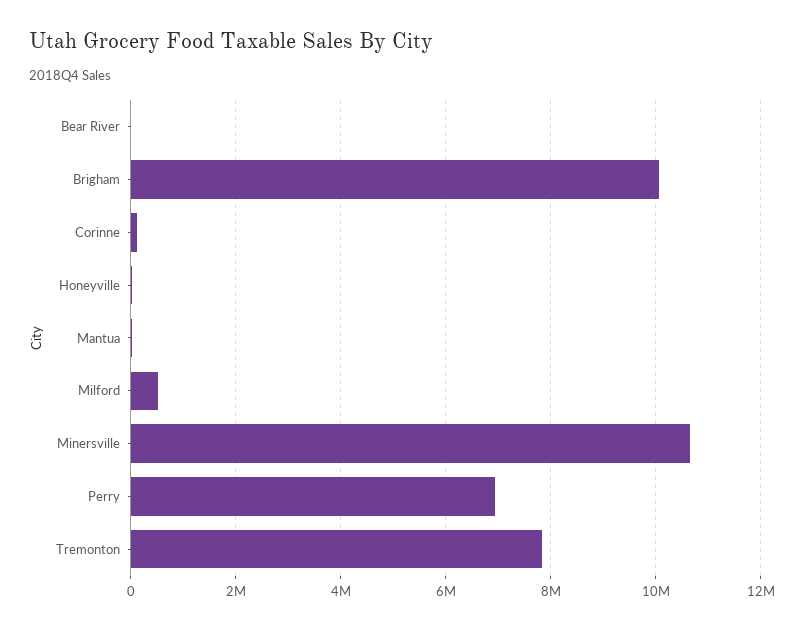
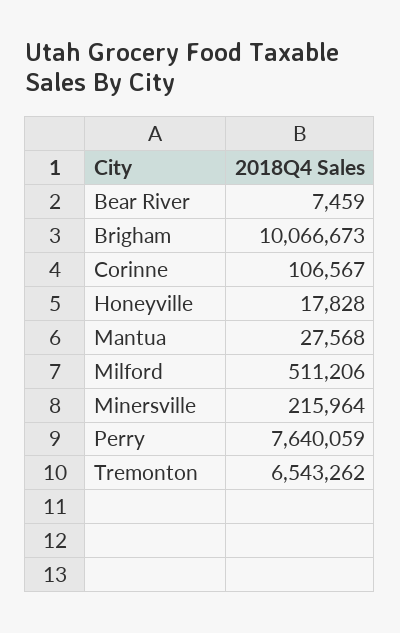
Minersville: 10600000 -> 215964
Perry: 7000000 -> 7640059
Tremonton: 7800000 -> 6543262

